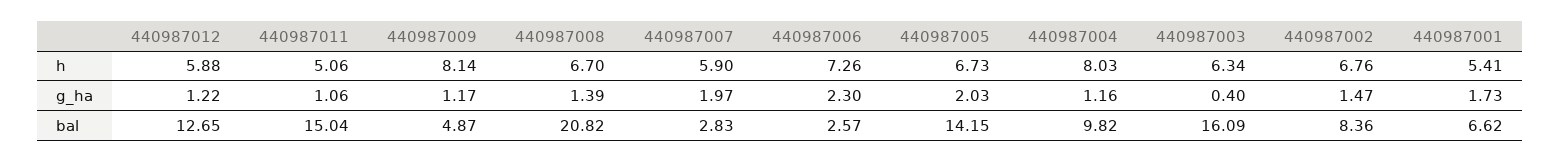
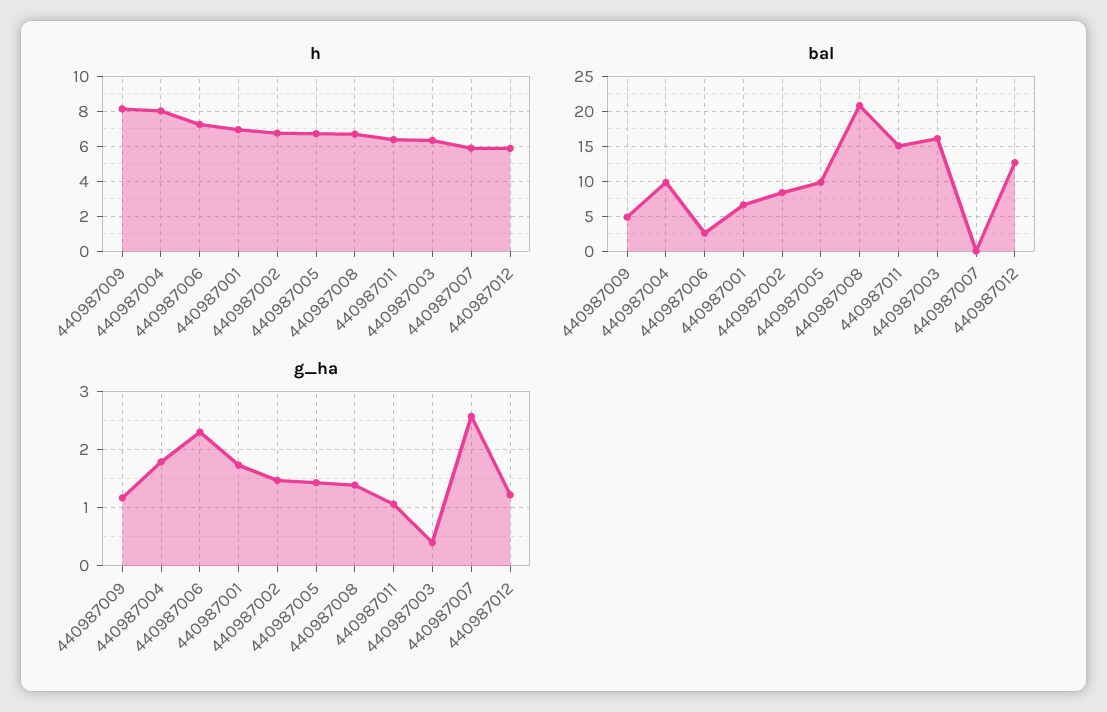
h, 440987011: 5.06 -> 6.5
h, 440987001: 5.41 -> 7
g_ha, 440987007: 1.97 -> 2.6
g_ha, 440987005: 2.03 -> 1.4
g_ha, 440987004: 1.16 -> 1.8
bal, 440987007: 2.83 -> 0
bal, 440987005: 14.15 -> 10

